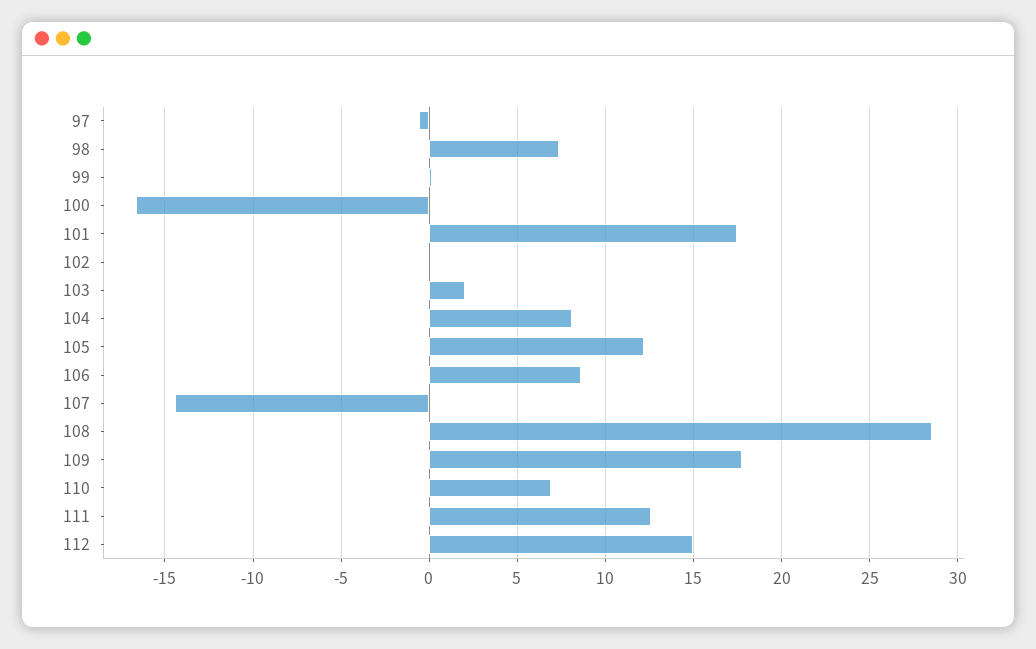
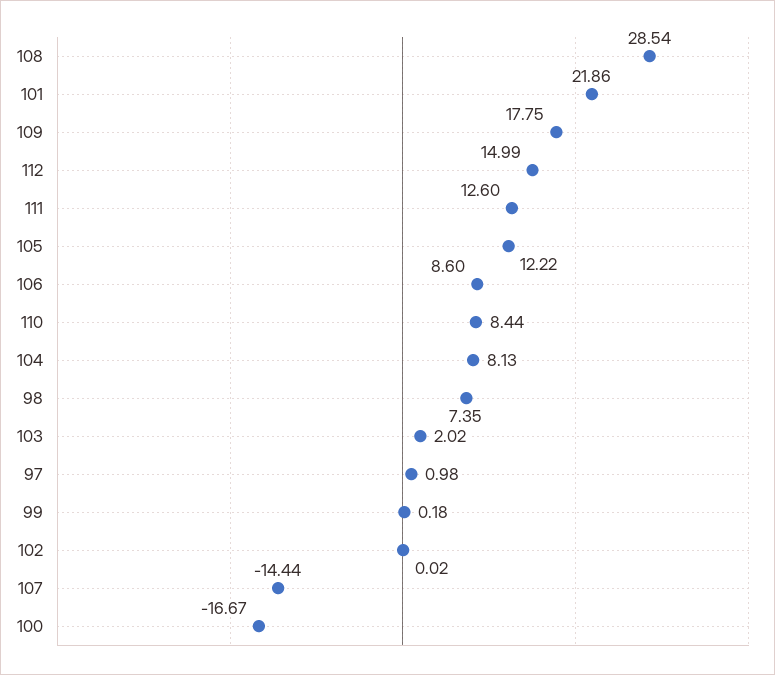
97: -0.5 -> 0.98
101: 17.5 -> 21.86
110: 7 -> 8.44

